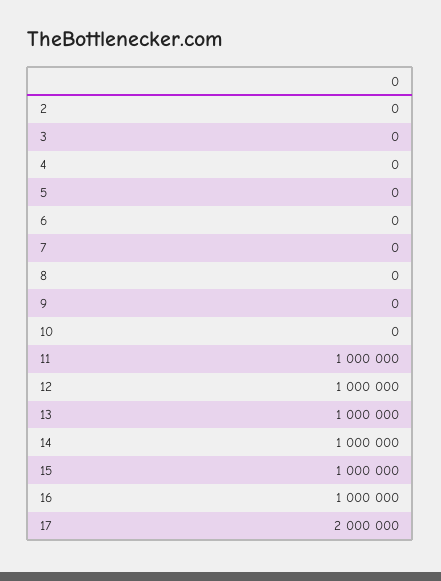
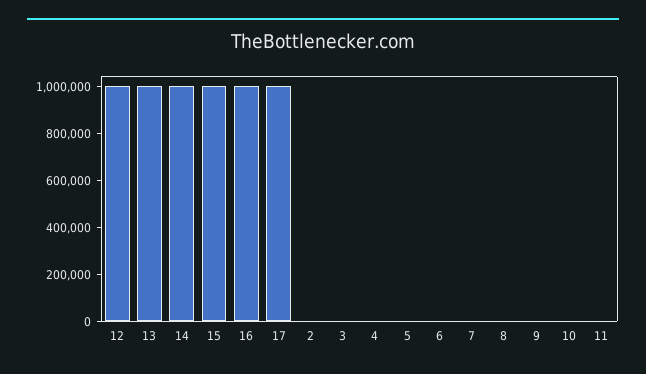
11: 1000000 -> 0
17: 2000000 -> 1000000

